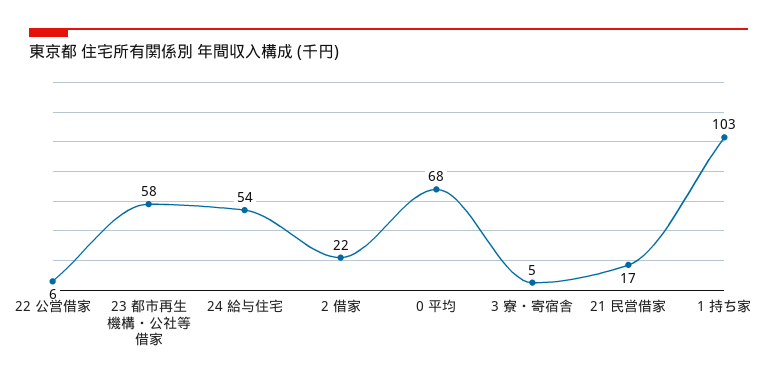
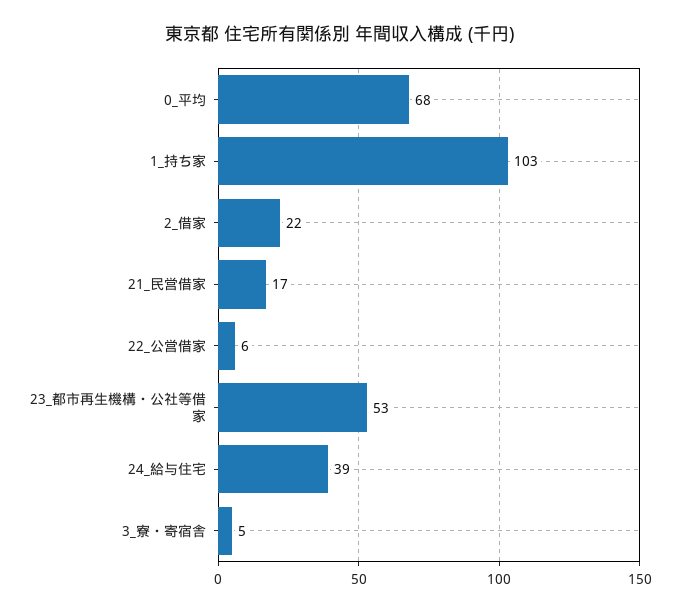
23 都市再生機構・公社等借家: 58 -> 53
24 給与住宅: 54 -> 39

